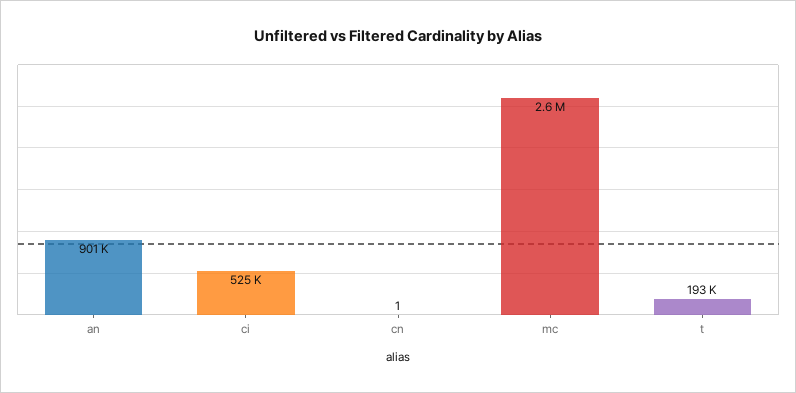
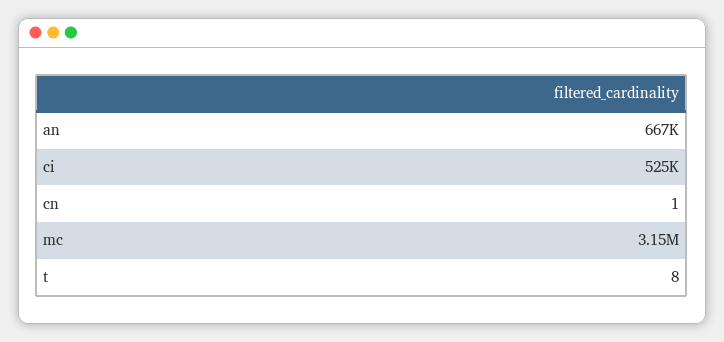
an: 901000 -> 667000
mc: 2600000 -> 3150000
t: 193000 -> 8

